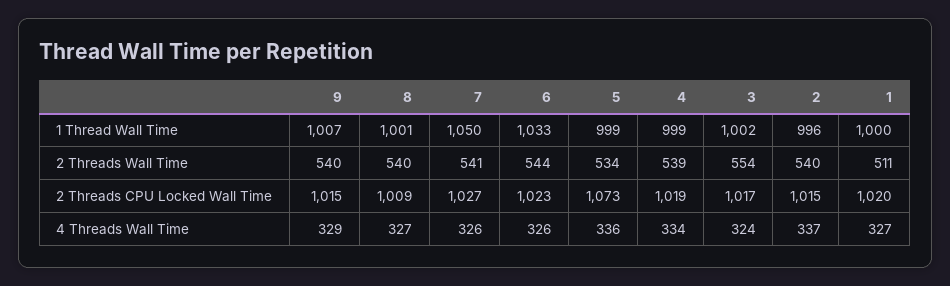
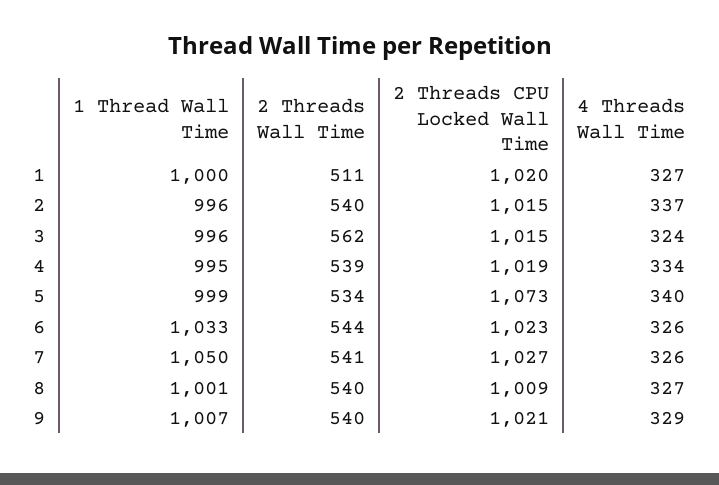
4, 1 Thread Wall Time: 999 -> 995
3, 1 Thread Wall Time: 1002 -> 996
3, 2 Threads Wall Time: 554 -> 562
9, 2 Threads CPU Locked Wall Time: 1015 -> 1021
3, 2 Threads CPU Locked Wall Time: 1017 -> 1015
5, 4 Threads Wall Time: 336 -> 340

